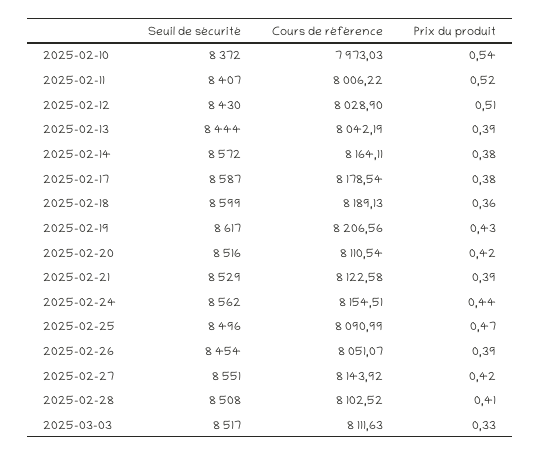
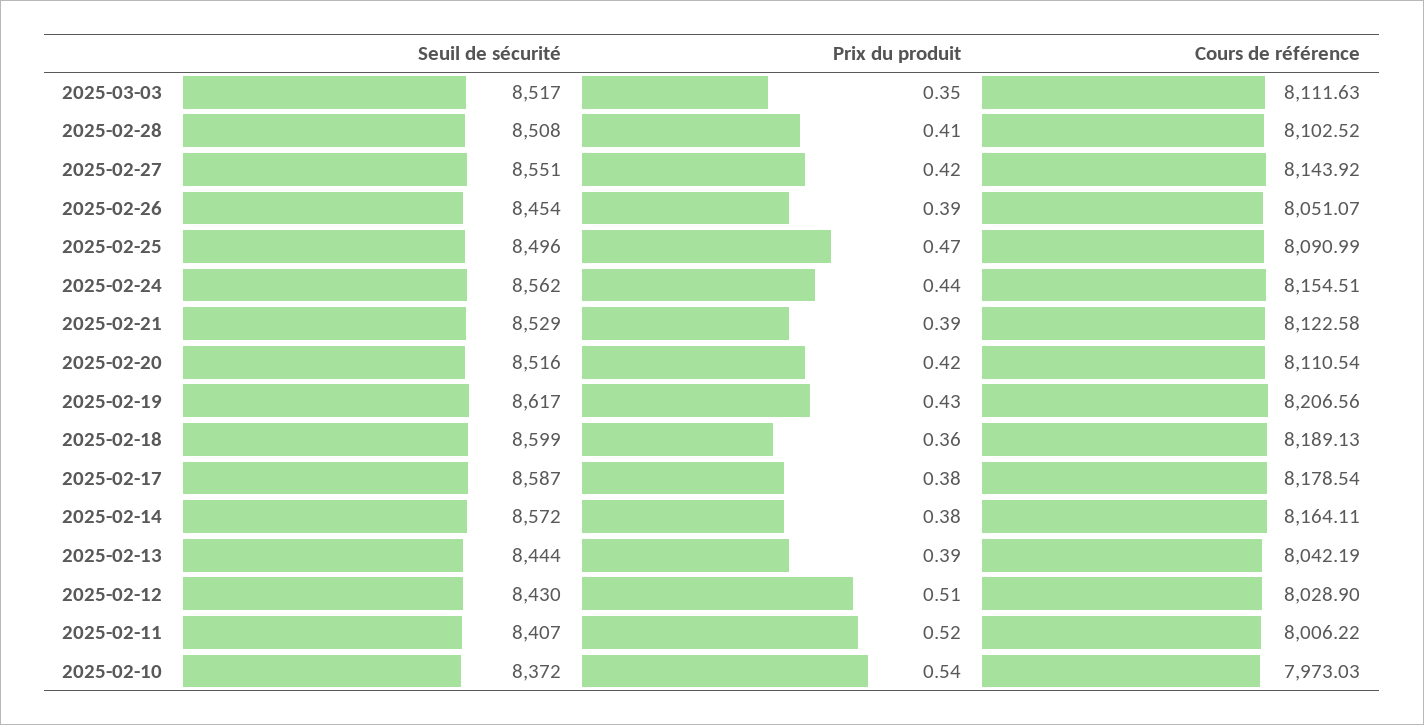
Prix du produit, 2025-03-03: 0.33 -> 0.35

